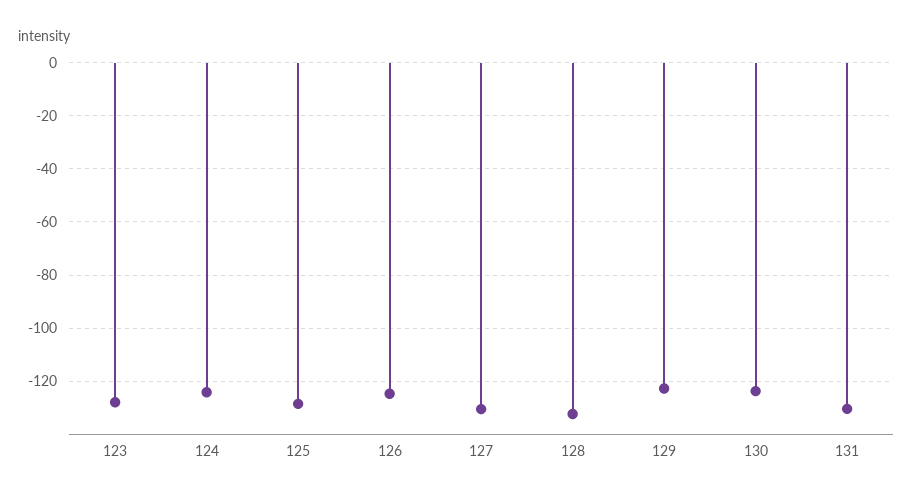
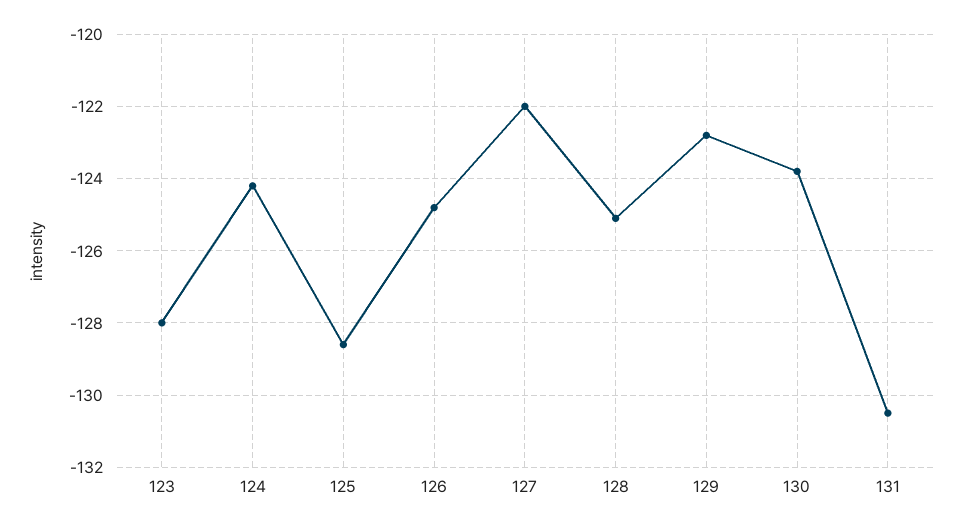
127: -130 -> -122
128: -132.5 -> -125

